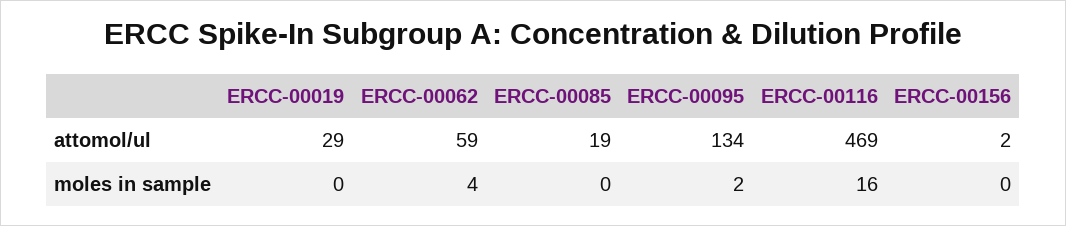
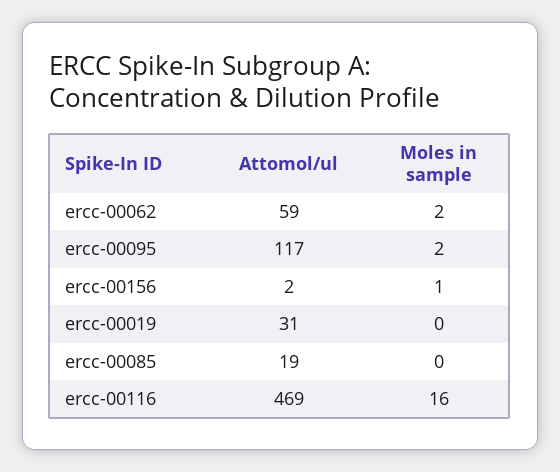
ERCC-00019, attomol/ul: 29 -> 31
ERCC-00095, attomol/ul: 134 -> 117
ERCC-00062, moles in sample: 4 -> 2
ERCC-00156, moles in sample: 0 -> 1

